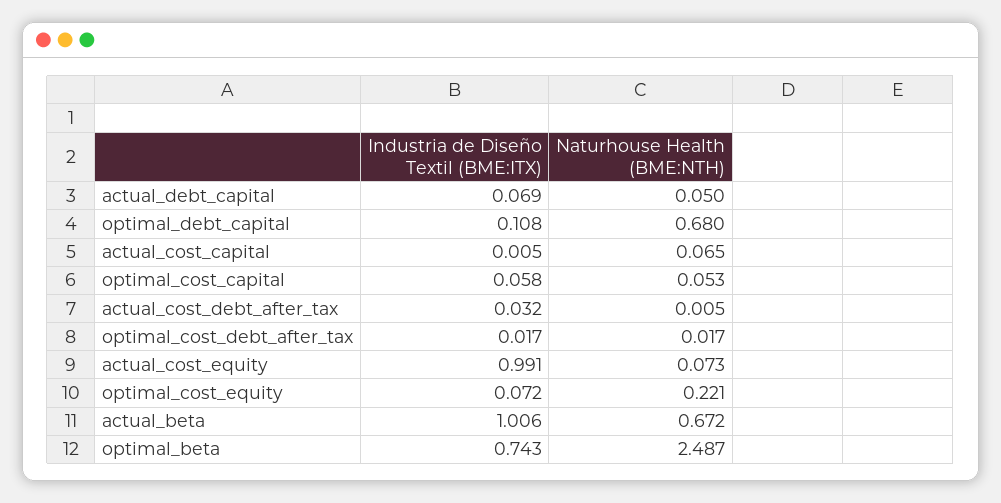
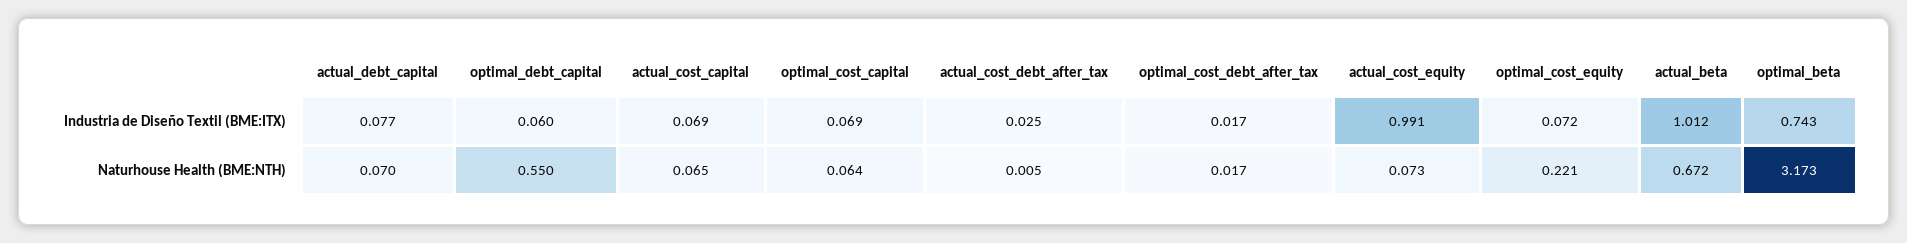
Industria de Diseño Textil (BME:ITX), actual_debt_capital: 0.069 -> 0.077
Naturhouse Health (BME:NTH), actual_debt_capital: 0.05 -> 0.07
Industria de Diseño Textil (BME:ITX), optimal_debt_capital: 0.108 -> 0.06
Naturhouse Health (BME:NTH), optimal_debt_capital: 0.68 -> 0.55
Industria de Diseño Textil (BME:ITX), actual_cost_capital: 0.005 -> 0.069
Industria de Diseño Textil (BME:ITX), optimal_cost_capital: 0.058 -> 0.069
Naturhouse Health (BME:NTH), optimal_cost_capital: 0.053 -> 0.064
Industria de Diseño Textil (BME:ITX), actual_cost_debt_after_tax: 0.032 -> 0.025
Industria de Diseño Textil (BME:ITX), actual_beta: 1.006 -> 1.012
Naturhouse Health (BME:NTH), optimal_beta: 2.487 -> 3.173

